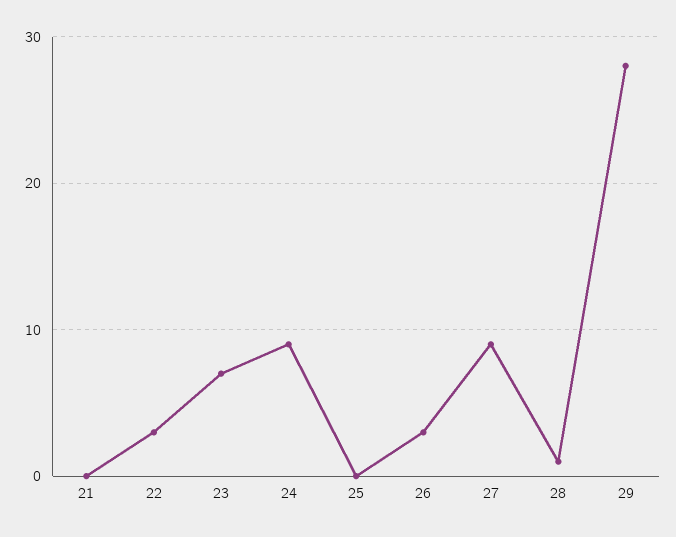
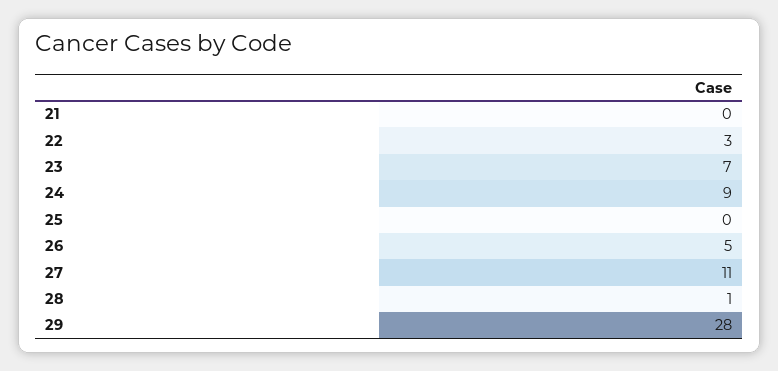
26: 3 -> 5
27: 9 -> 11

